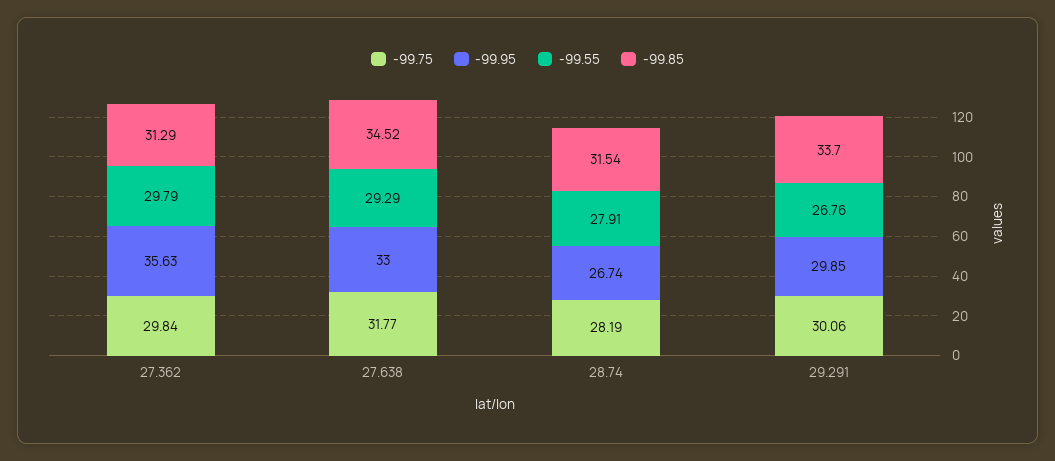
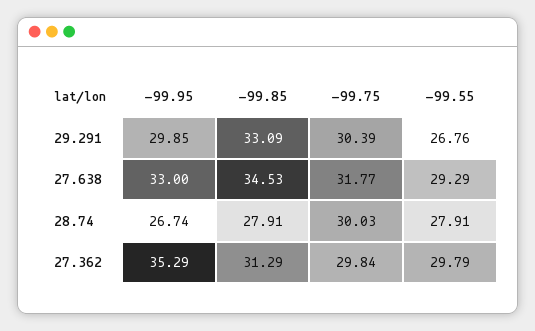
-99.95, 27.362: 35.63 -> 35.29
-99.85, 27.638: 34.52 -> 34.53
-99.75, 28.74: 28.19 -> 30.03
-99.85, 28.74: 31.54 -> 27.91
-99.75, 29.291: 30.06 -> 30.39
-99.85, 29.291: 33.7 -> 33.09

